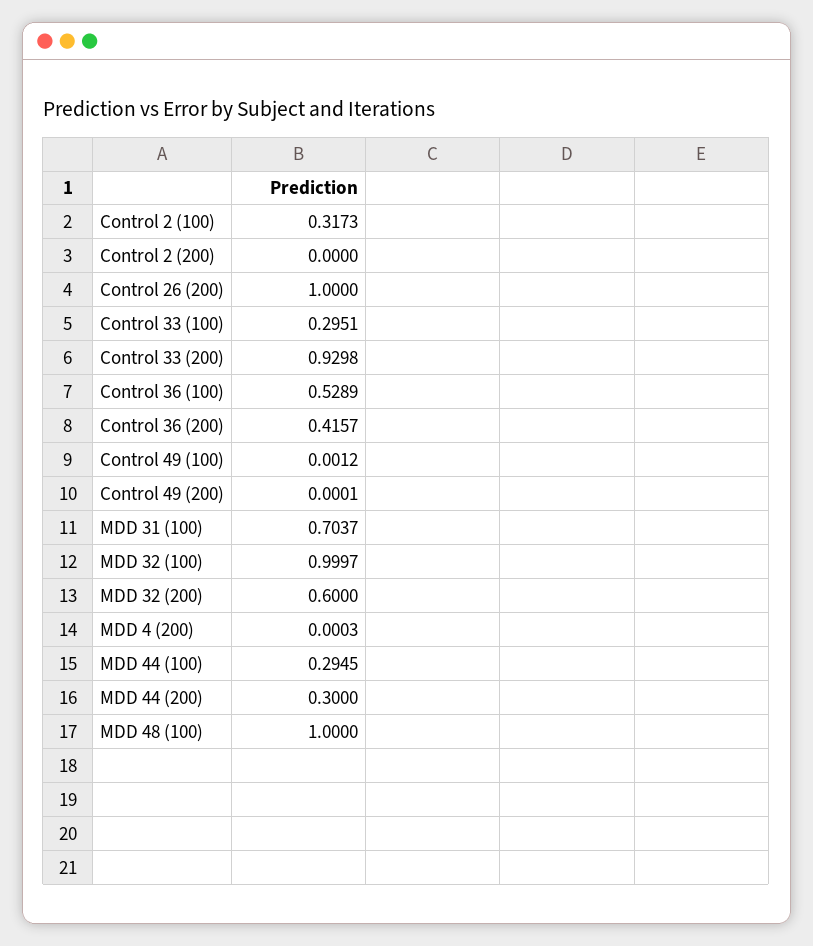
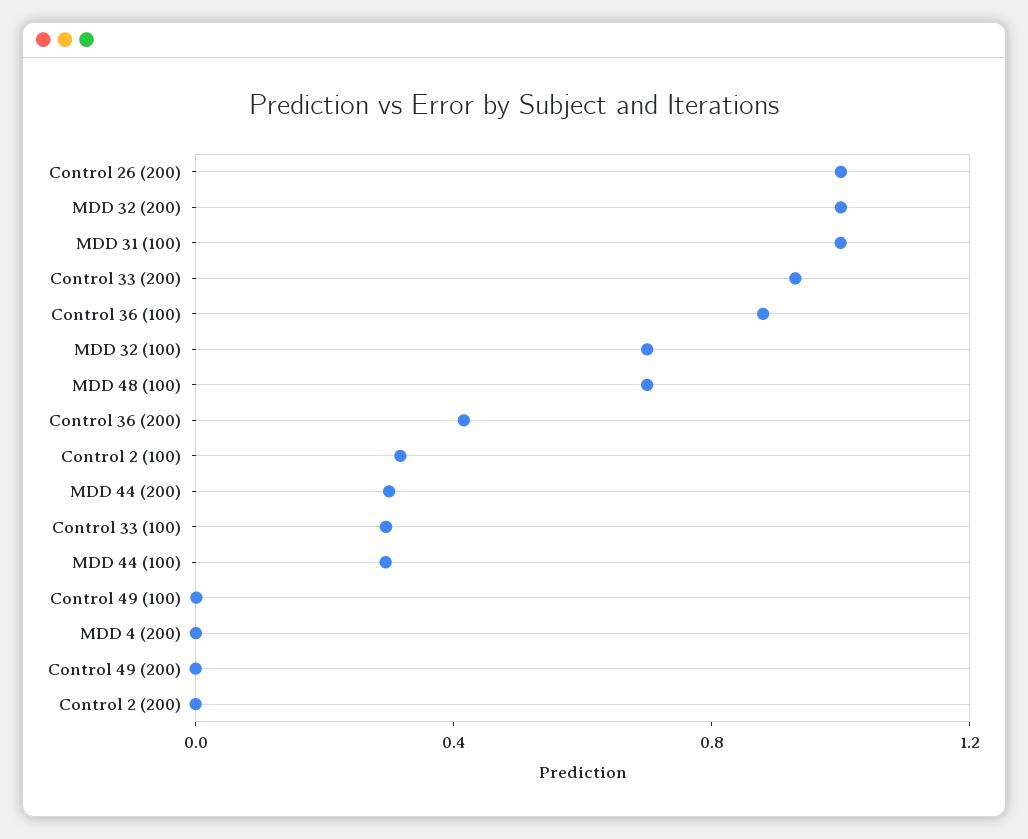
Control 36 (100): 0.5289 -> 0.9
MDD 31 (100): 0.7037 -> 1
MDD 32 (100): 0.9997 -> 0.7
MDD 32 (200): 0.6 -> 1
MDD 48 (100): 1 -> 0.7

